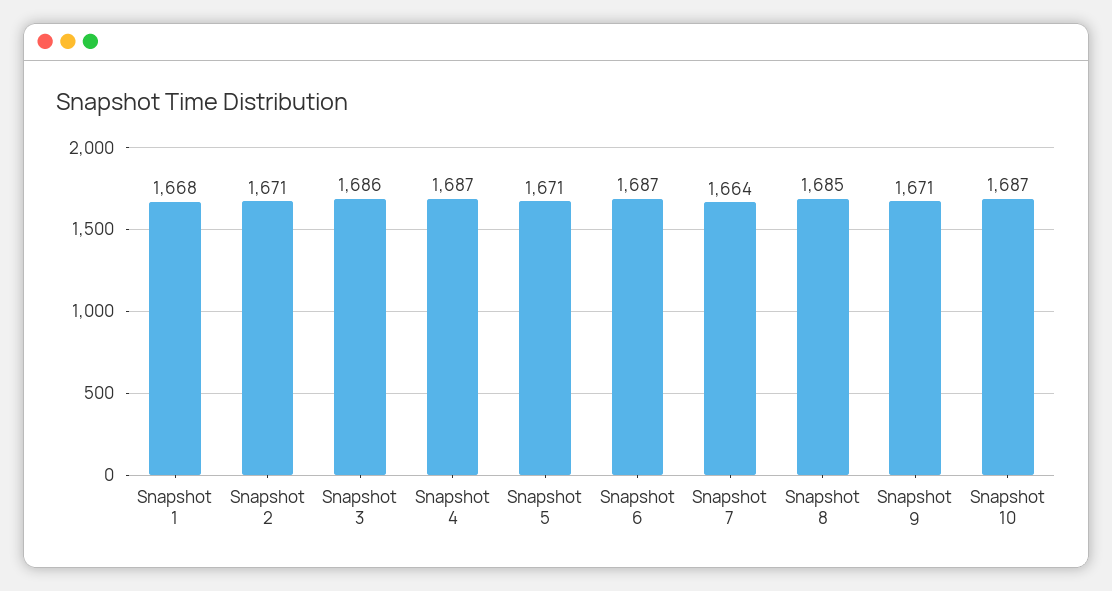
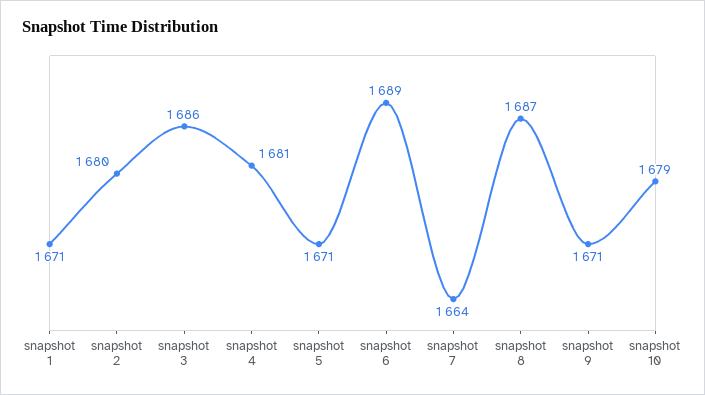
Snapshot 1: 1668 -> 1671
Snapshot 2: 1671 -> 1680
Snapshot 4: 1687 -> 1681
Snapshot 6: 1687 -> 1689
Snapshot 8: 1685 -> 1687
Snapshot 10: 1687 -> 1679

